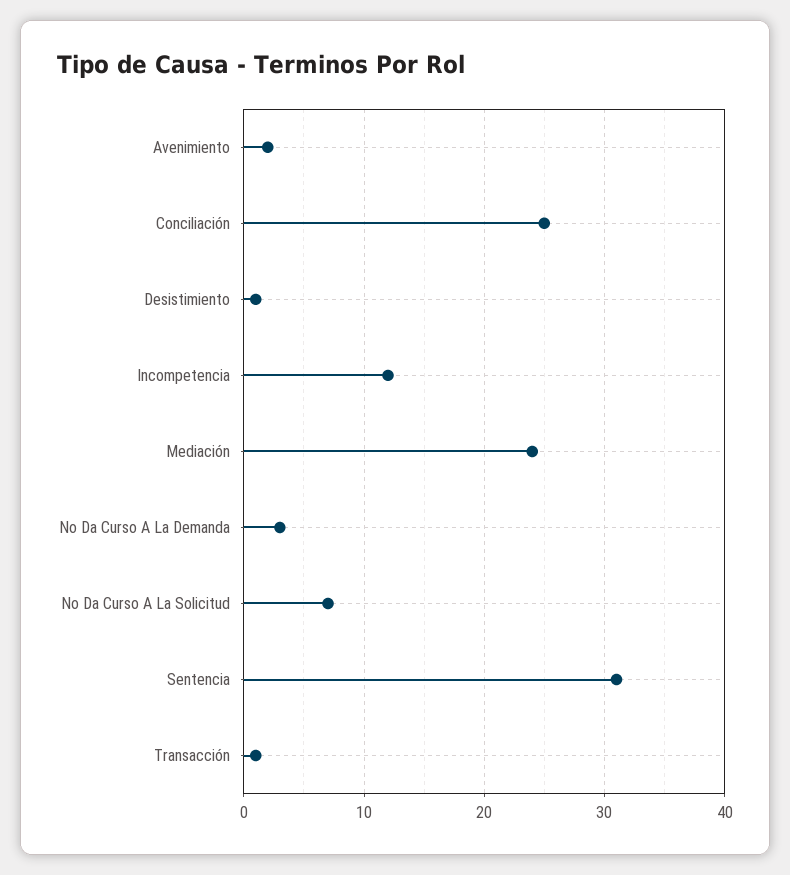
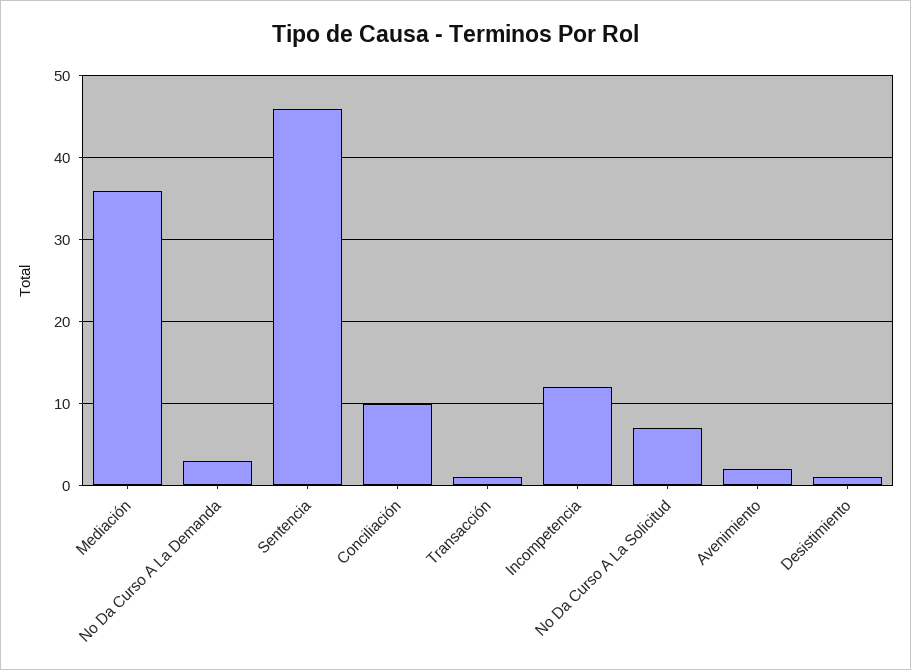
Conciliación: 25 -> 10
Mediación: 24 -> 36
Sentencia: 31 -> 46

